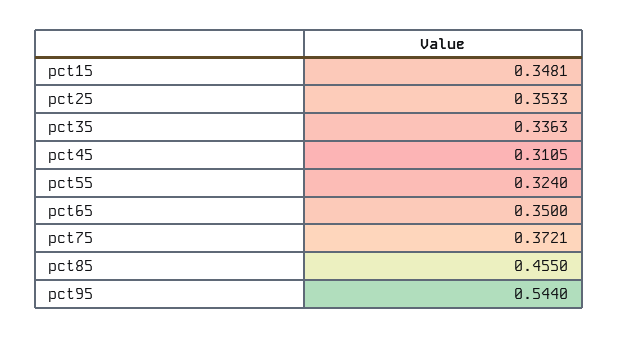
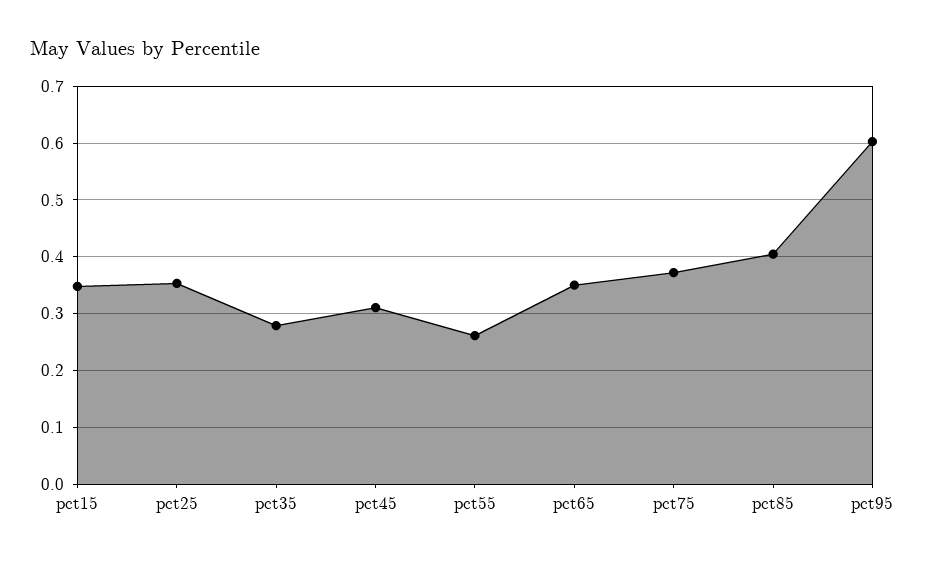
pct35: 0.3363 -> 0.28
pct55: 0.324 -> 0.26
pct85: 0.455 -> 0.4
pct95: 0.544 -> 0.6

